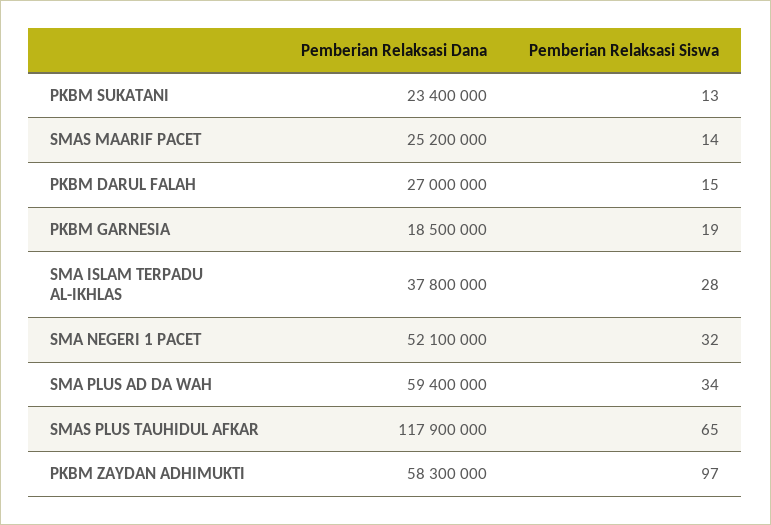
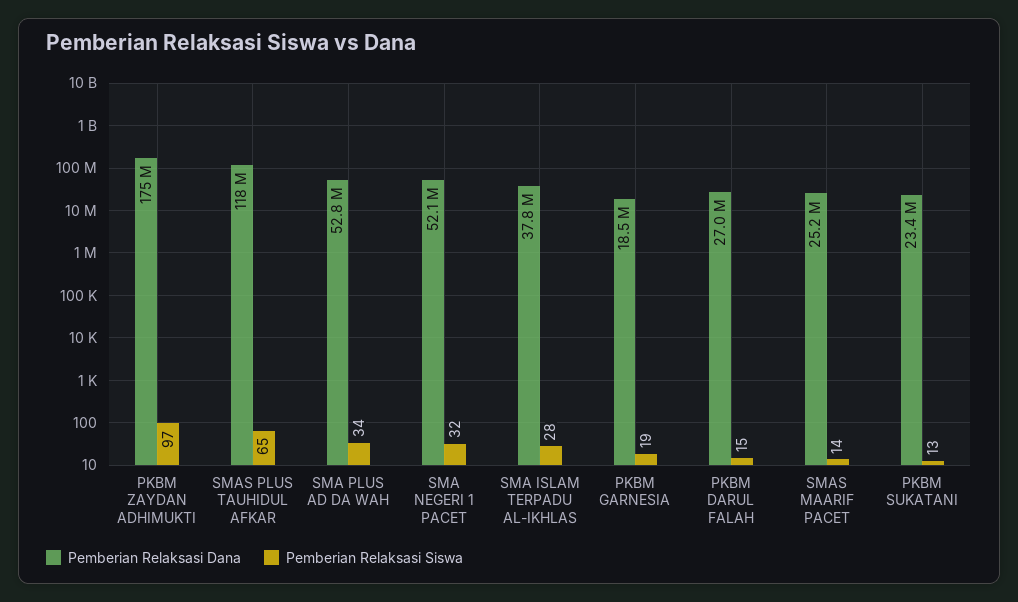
Pemberian Relaksasi Dana, SMA PLUS AD DA WAH: 59400000 -> 52800000
Pemberian Relaksasi Dana, PKBM ZAYDAN ADHIMUKTI: 58300000 -> 175000000

